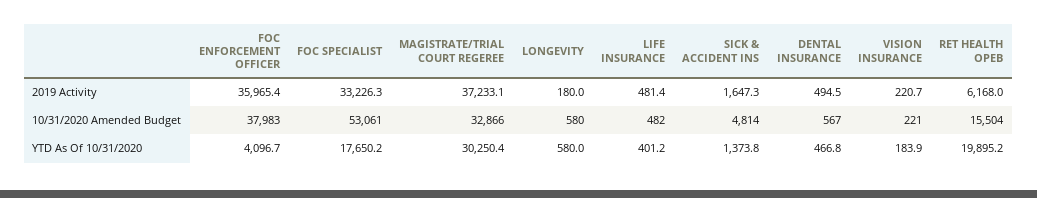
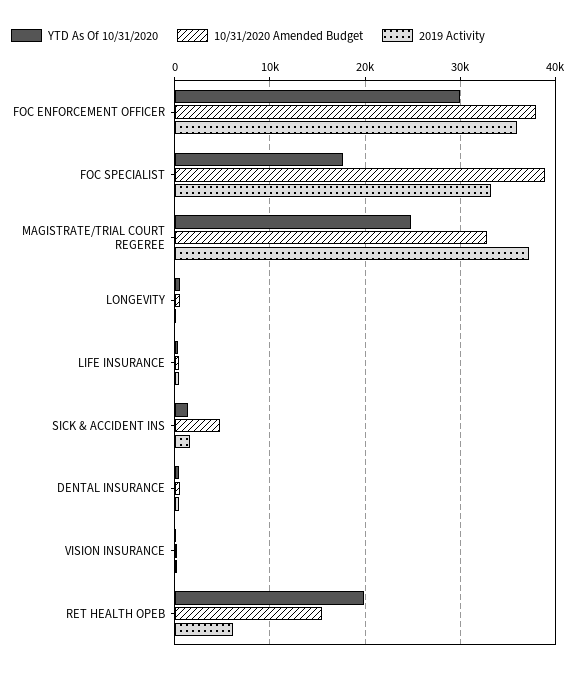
10/31/2020 Amended Budget, FOC SPECIALIST: 53061 -> 39000
YTD As Of 10/31/2020, FOC ENFORCEMENT OFFICER: 4096.7 -> 30000
YTD As Of 10/31/2020, MAGISTRATE/TRIAL COURT REGEREE: 30250.4 -> 25000

